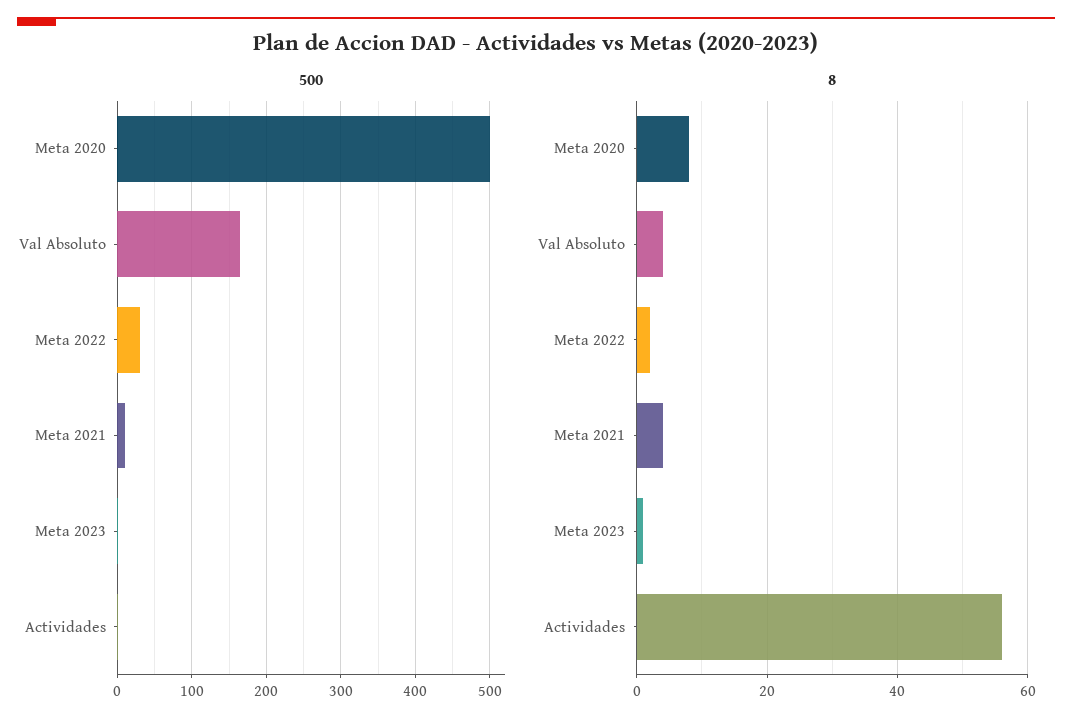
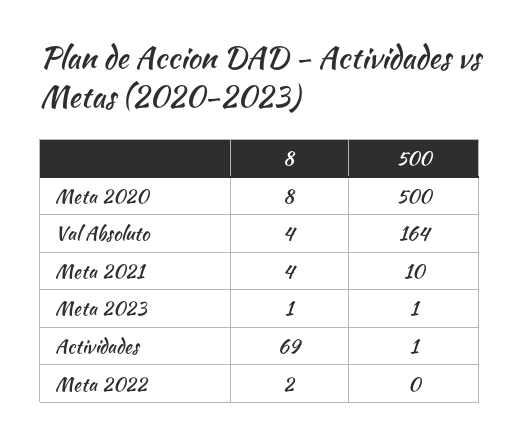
500, Meta 2022: 30 -> 0
8, Actividades: 55 -> 69

